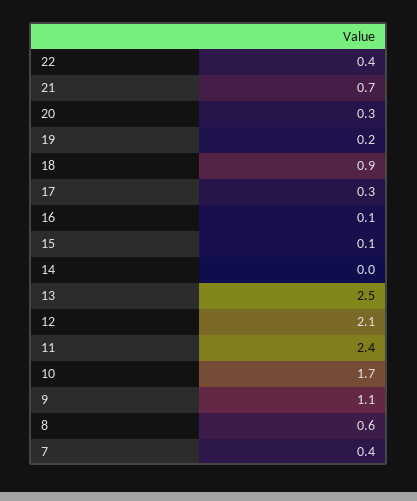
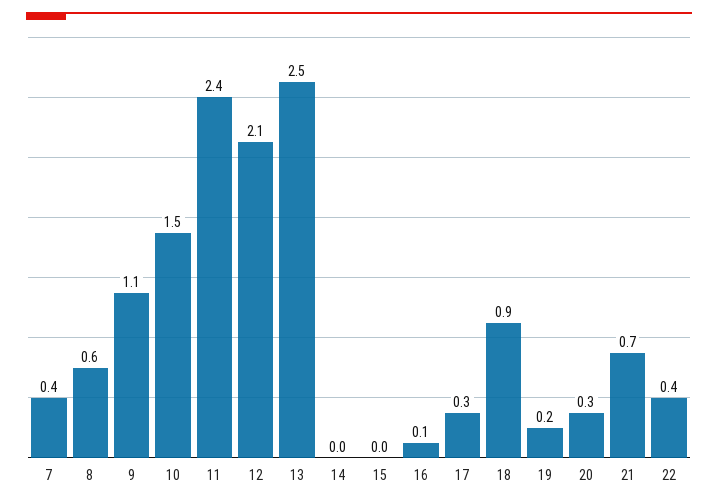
15: 0.1 -> 0
10: 1.7 -> 1.5

